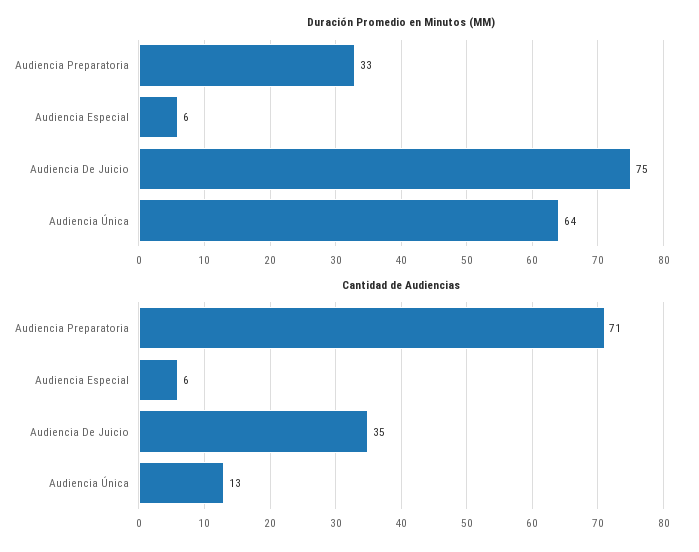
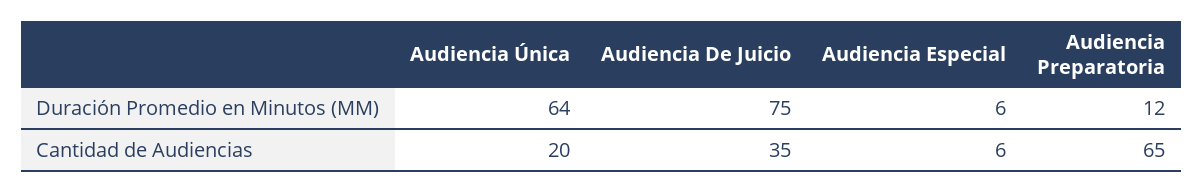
Duración Promedio en Minutos (MM), Audiencia Preparatoria: 33 -> 12
Cantidad de Audiencias, Audiencia Preparatoria: 71 -> 65
Cantidad de Audiencias, Audiencia Única: 13 -> 20

